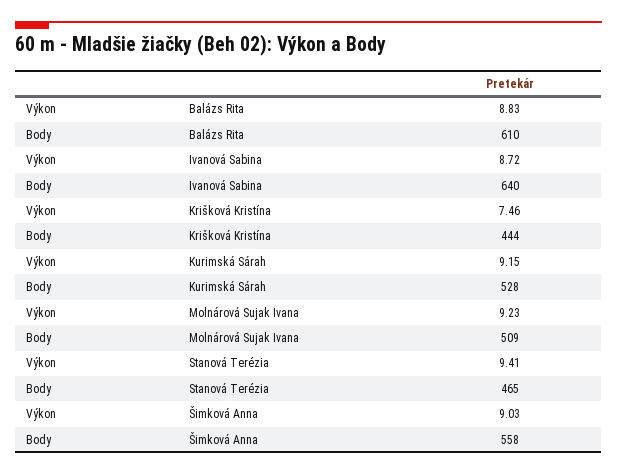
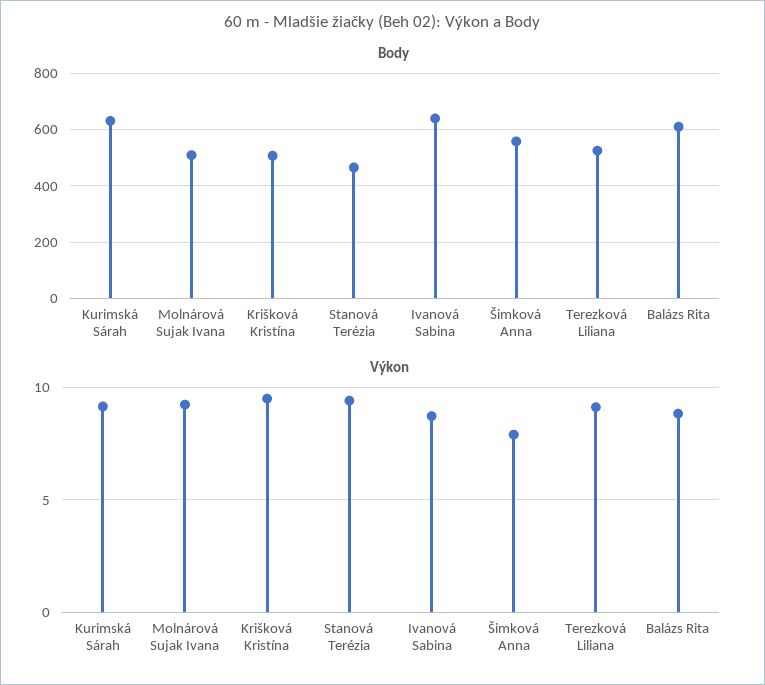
Výkon, Krišková Kristína: 7.46 -> 9.5
Body, Krišková Kristína: 444 -> 500
Body, Kurimská Sárah: 528 -> 625
Výkon, Šimková Anna: 9.03 -> 8
Body, Terezková Liliana: none -> 525
Výkon, Terezková Liliana: none -> 9

